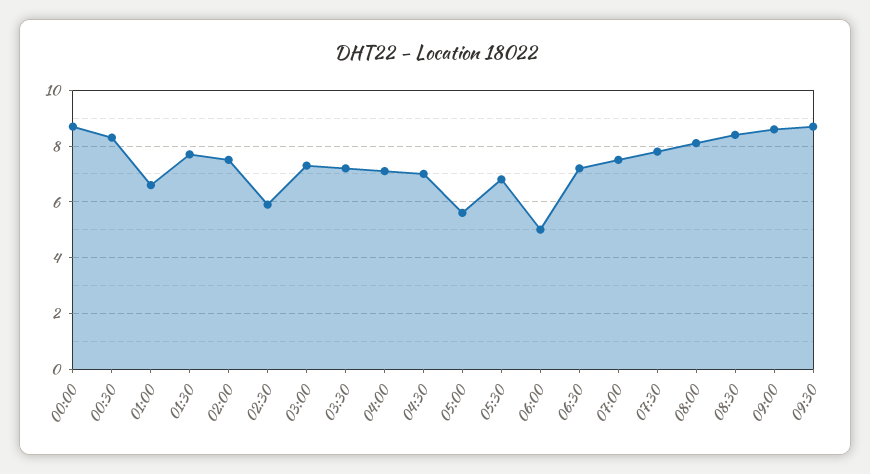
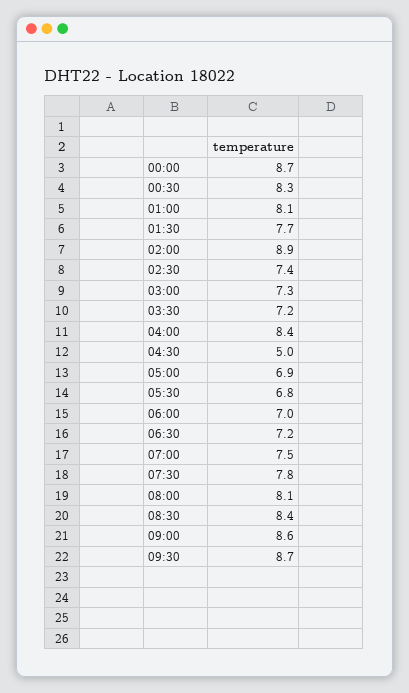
01:00: 6.5 -> 8.1
02:00: 7.5 -> 8.9
02:30: 6 -> 7.4
04:00: 7 -> 8.4
04:30: 7 -> 5
05:00: 5.5 -> 6.9
06:00: 5 -> 7

